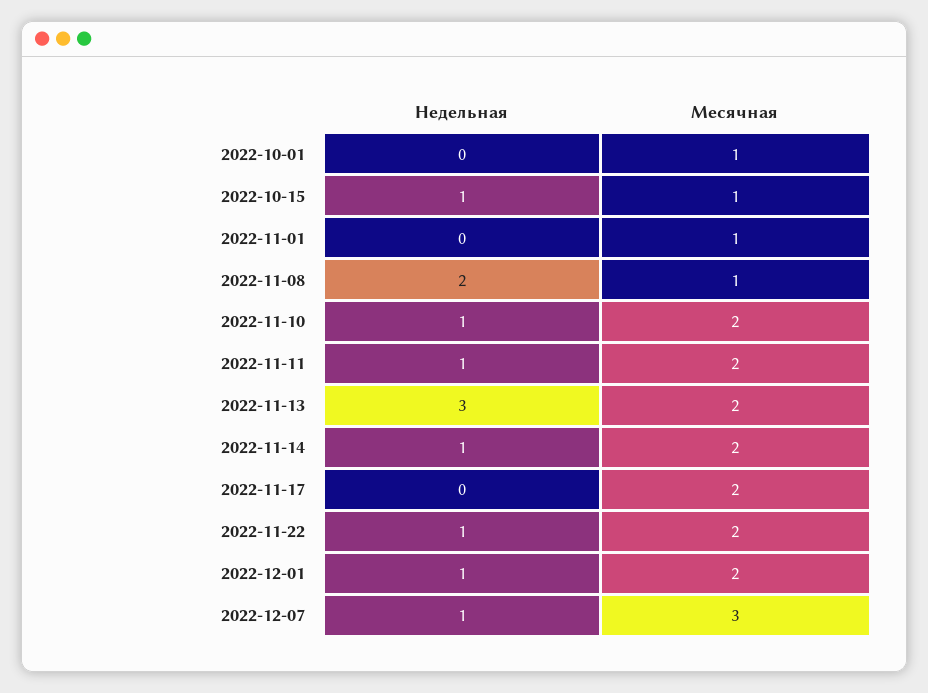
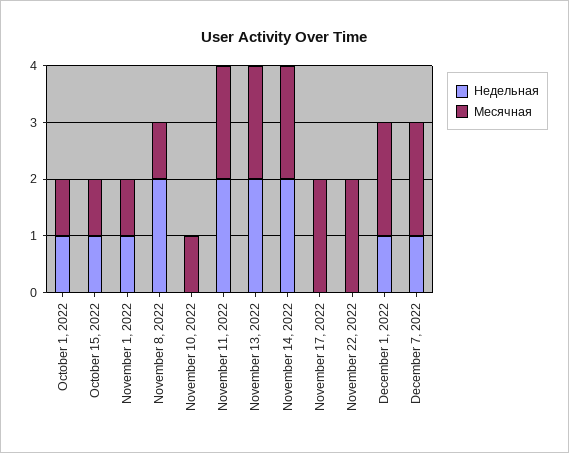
Недельная, 2022-10-01: 0 -> 1
Недельная, 2022-11-01: 0 -> 1
Недельная, 2022-11-10: 1 -> 0
Месячная, 2022-11-10: 2 -> 1
Недельная, 2022-11-11: 1 -> 2
Недельная, 2022-11-13: 3 -> 2
Недельная, 2022-11-14: 1 -> 2
Недельная, 2022-11-22: 1 -> 0
Месячная, 2022-12-07: 3 -> 2

